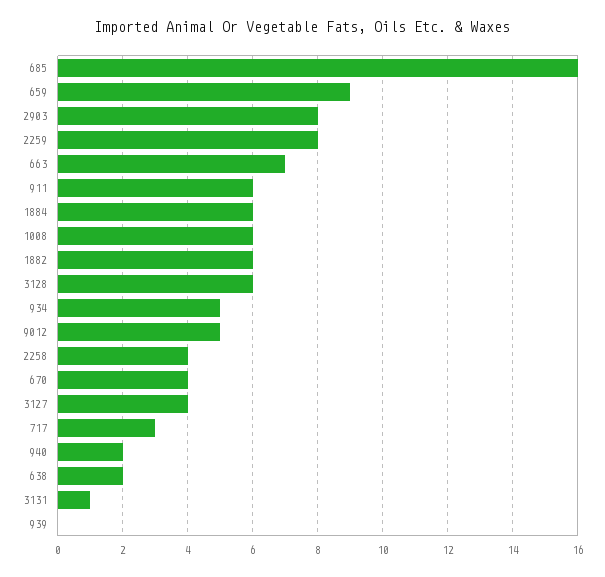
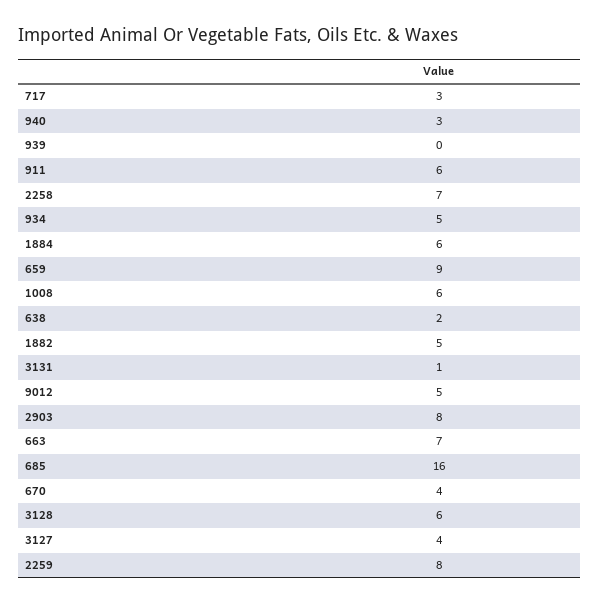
1882: 6 -> 5
2258: 4 -> 7
940: 2 -> 3

